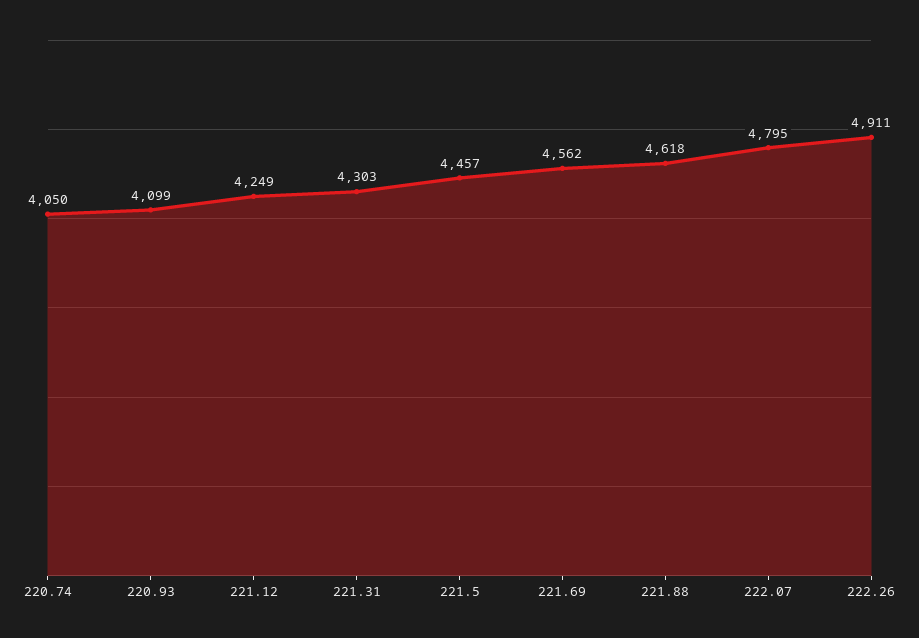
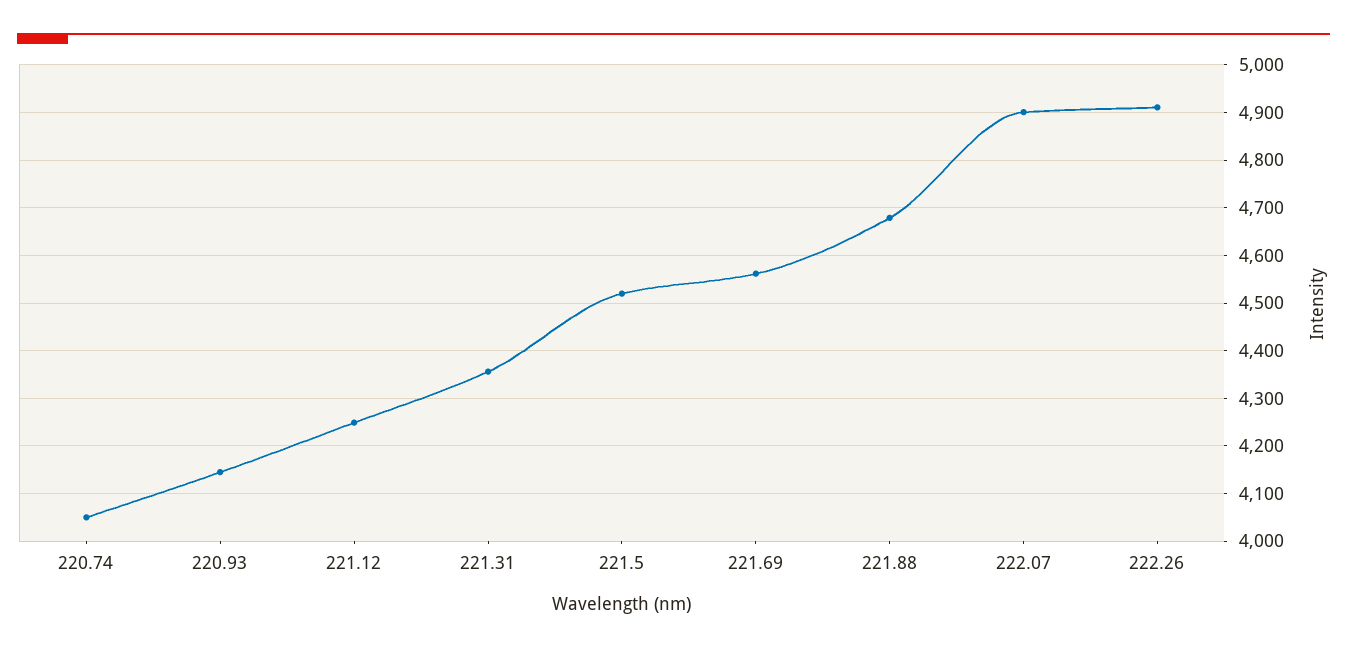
220.93: 4099 -> 4140
221.31: 4303 -> 4360
221.5: 4457 -> 4520
221.88: 4618 -> 4680
222.07: 4795 -> 4900

